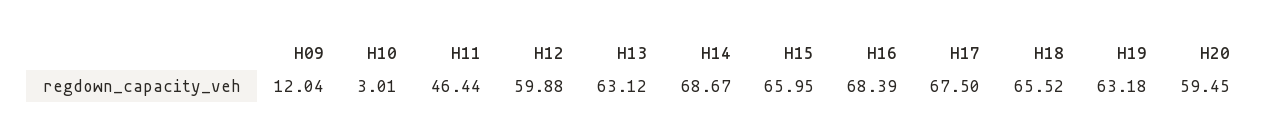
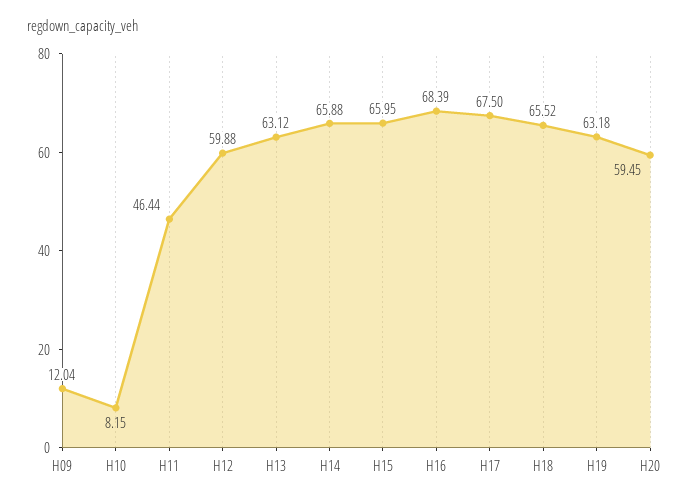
H10: 3.01 -> 8.15
H14: 68.67 -> 65.88

